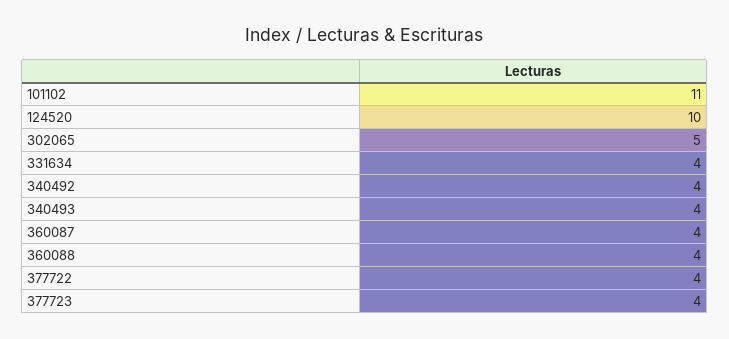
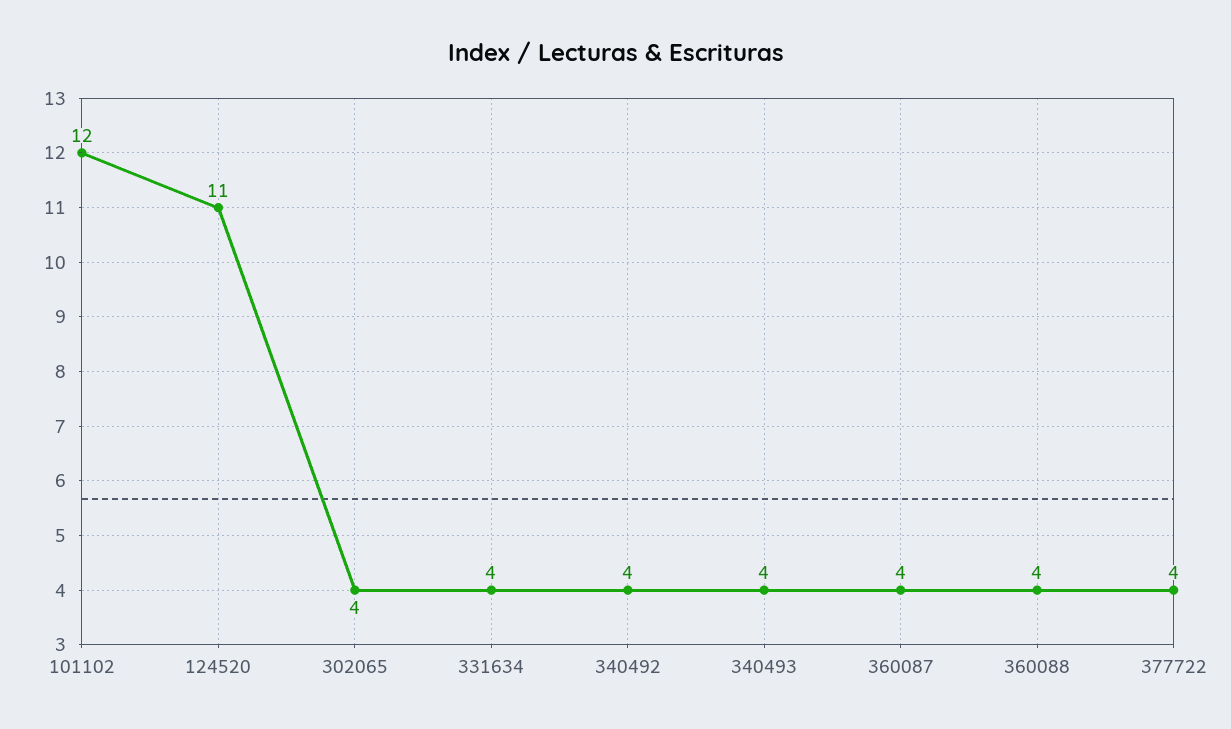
101102: 11 -> 12
124520: 10 -> 11
302065: 5 -> 4
377723: 4 -> none

